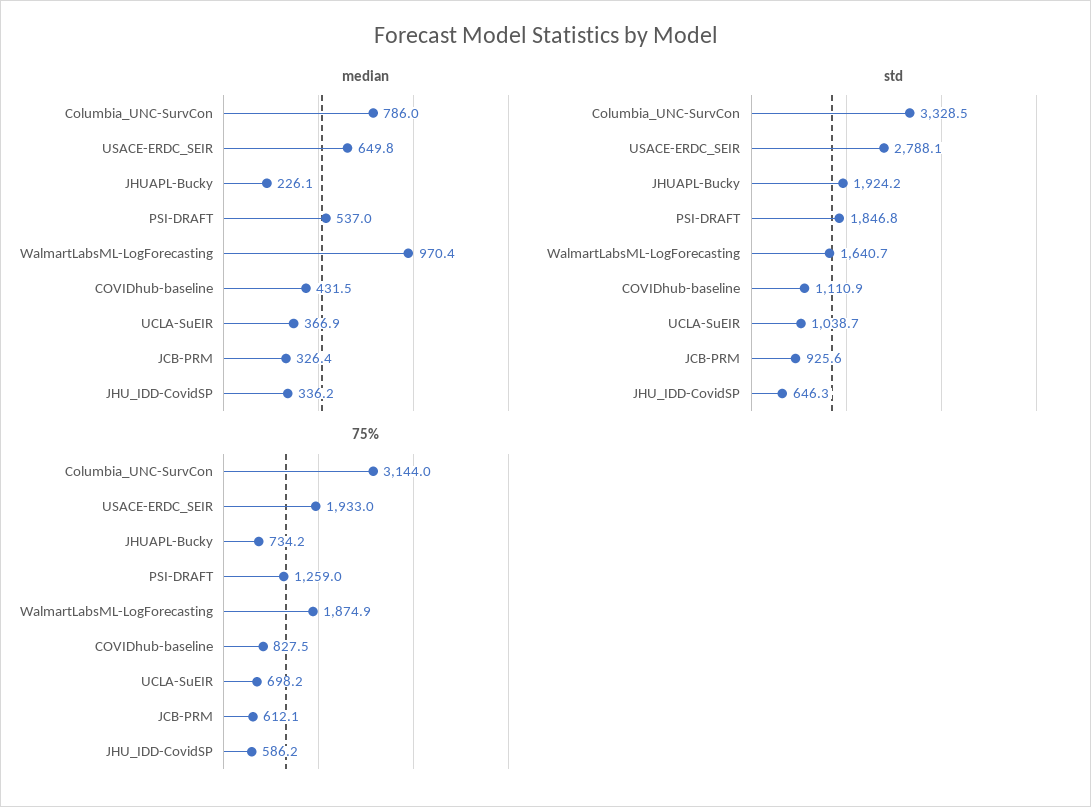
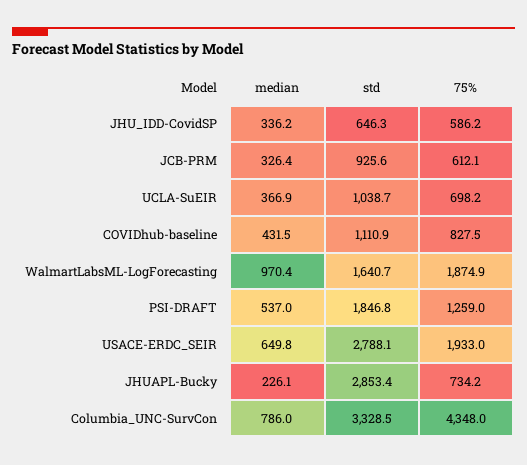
std, JHUAPL-Bucky: 1924.2 -> 2853.4
75%, Columbia_UNC-SurvCon: 3144 -> 4348

